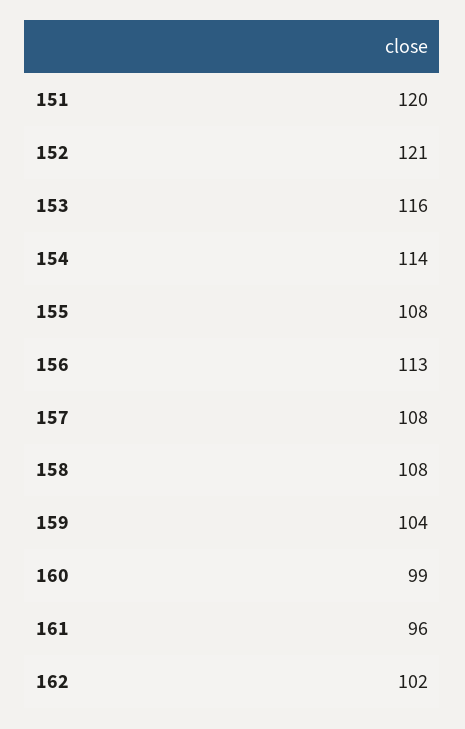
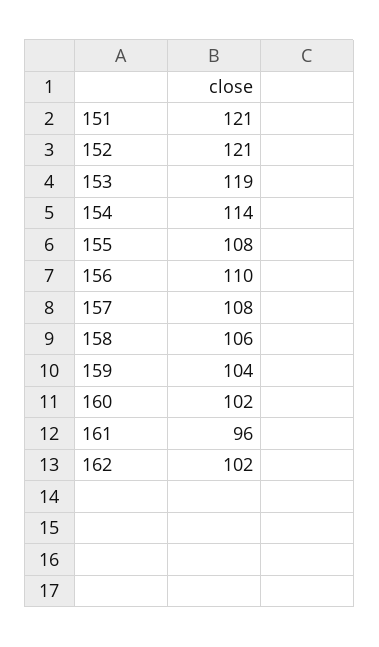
151: 120 -> 121
153: 116 -> 119
156: 113 -> 110
158: 108 -> 106
160: 99 -> 102

